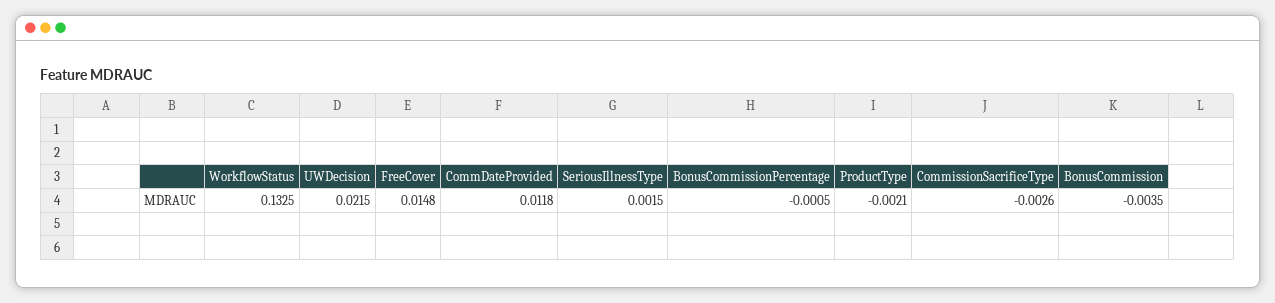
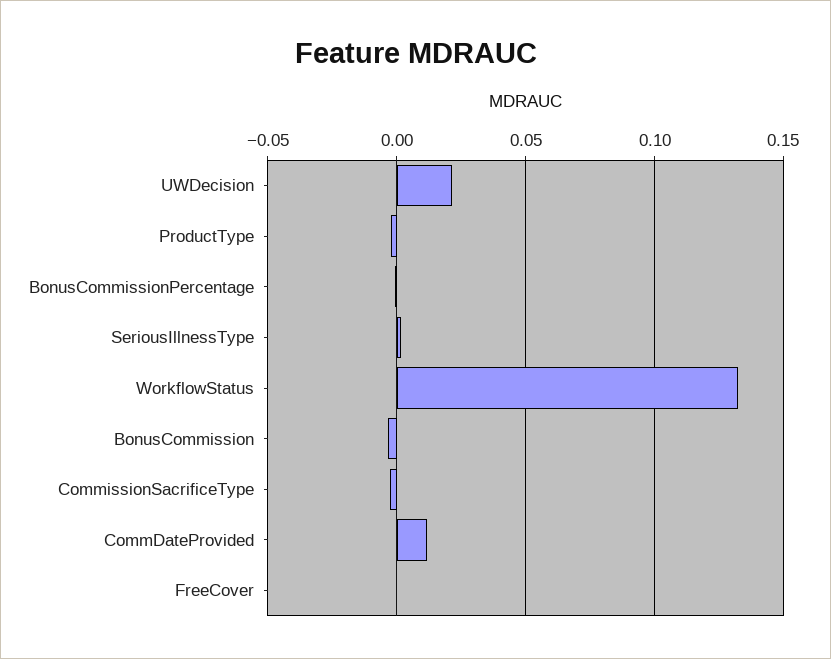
FreeCover: 0.0148 -> 0

